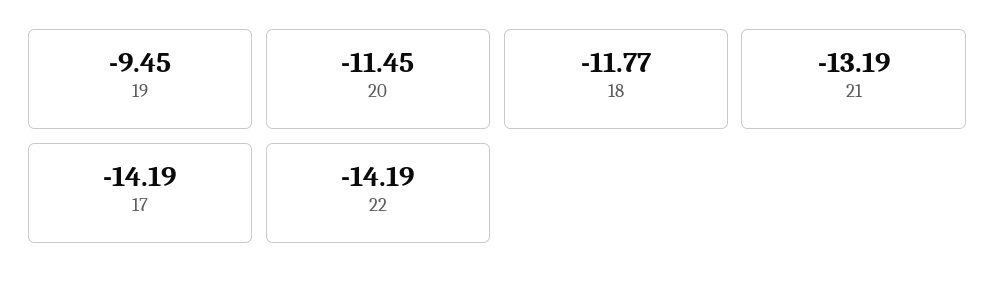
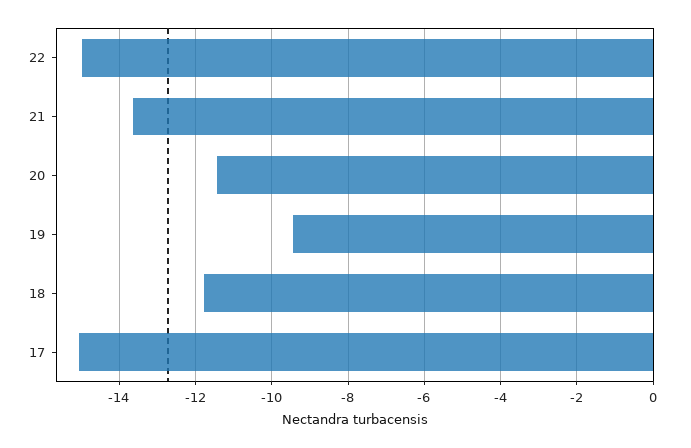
21: -13.19 -> -13.6
17: -14.19 -> -15
22: -14.19 -> -15

